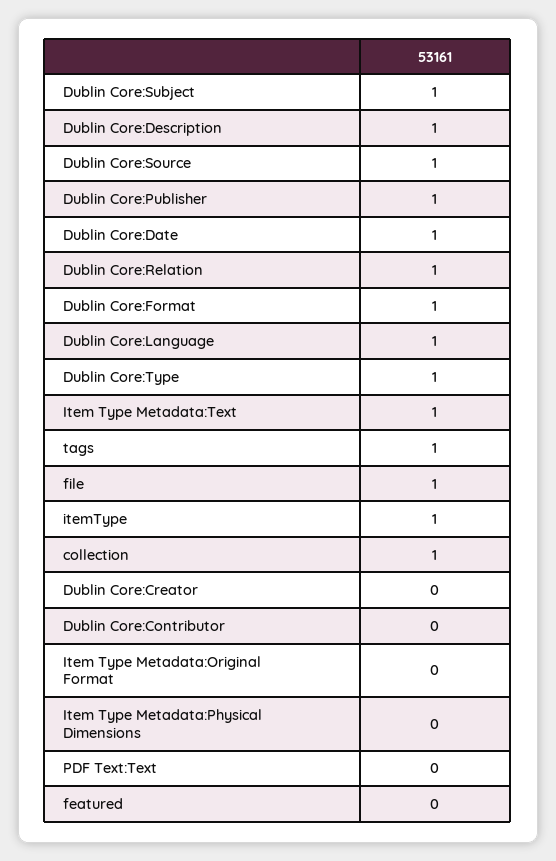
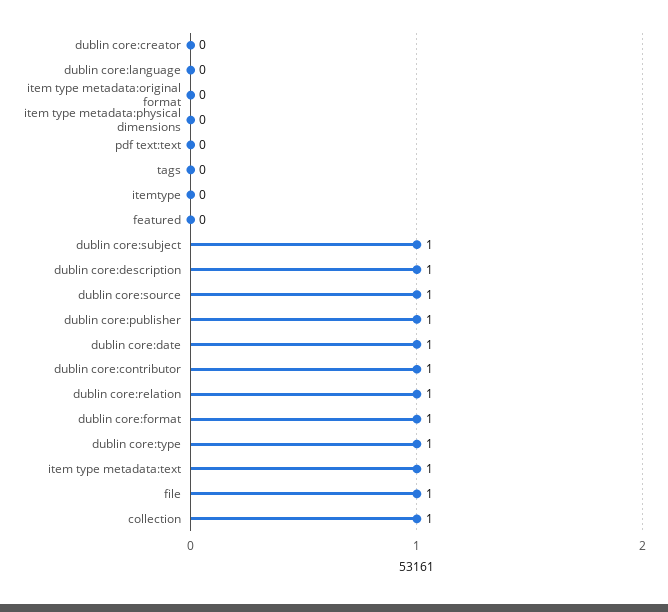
Dublin Core:Language: 1 -> 0
tags: 1 -> 0
itemType: 1 -> 0
Dublin Core:Contributor: 0 -> 1

